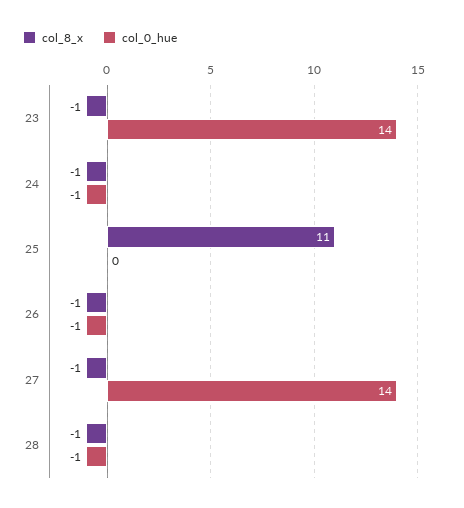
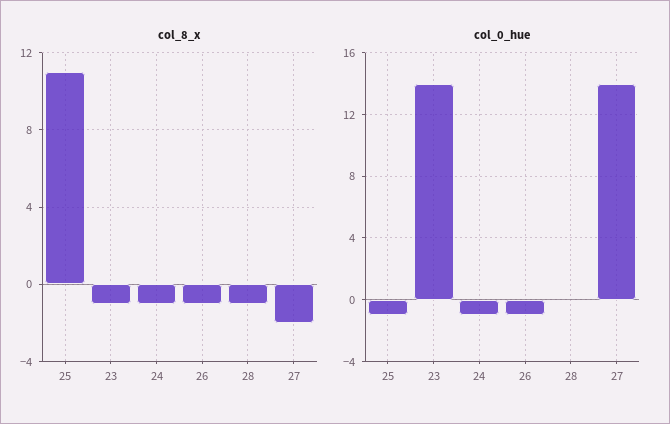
col_0_hue, 25: 0 -> -1
col_8_x, 27: -1 -> -2
col_0_hue, 28: -1 -> 0

